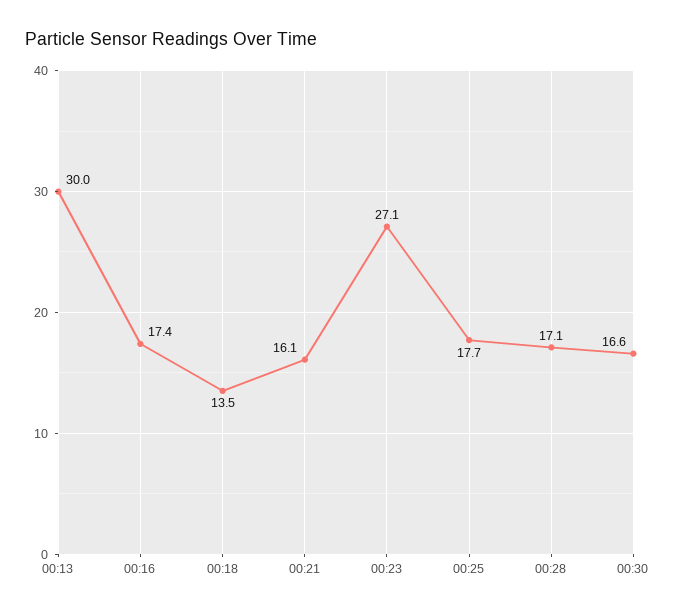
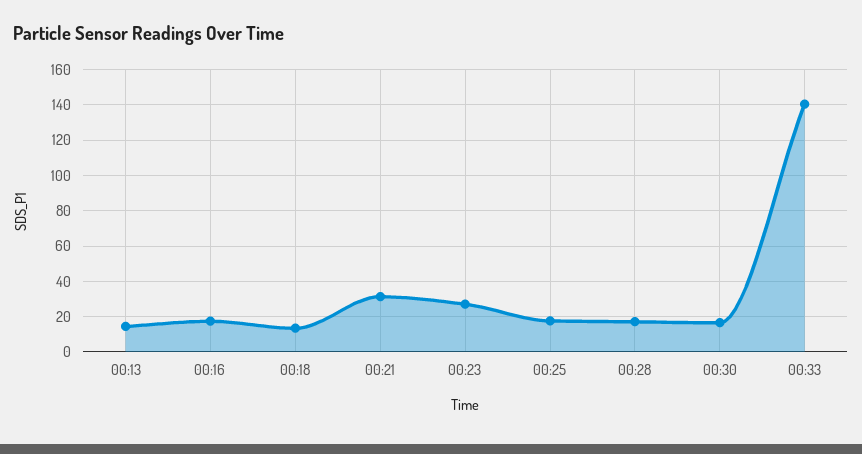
00:13: 30 -> 15
00:21: 16.1 -> 30
00:33: none -> 140

